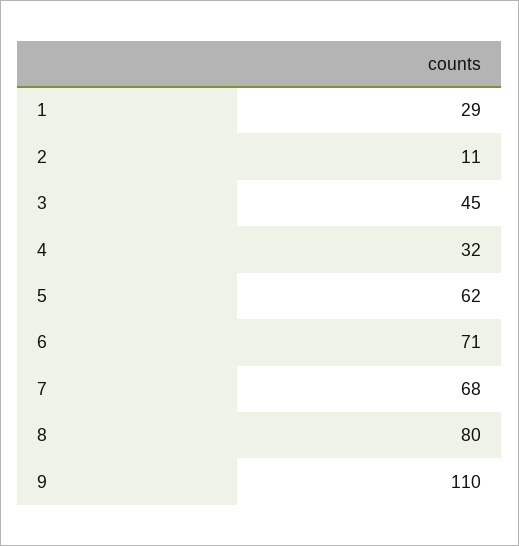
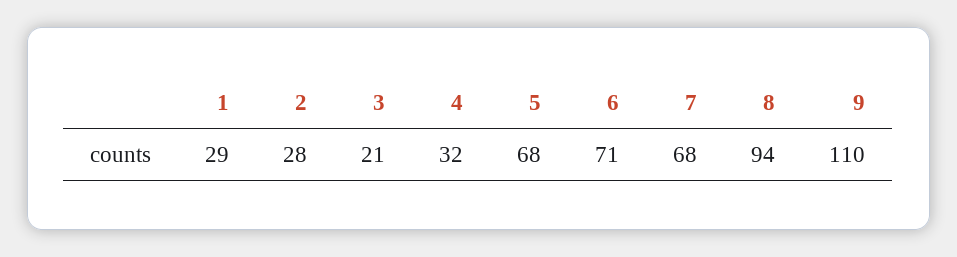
2: 11 -> 28
3: 45 -> 21
5: 62 -> 68
8: 80 -> 94

